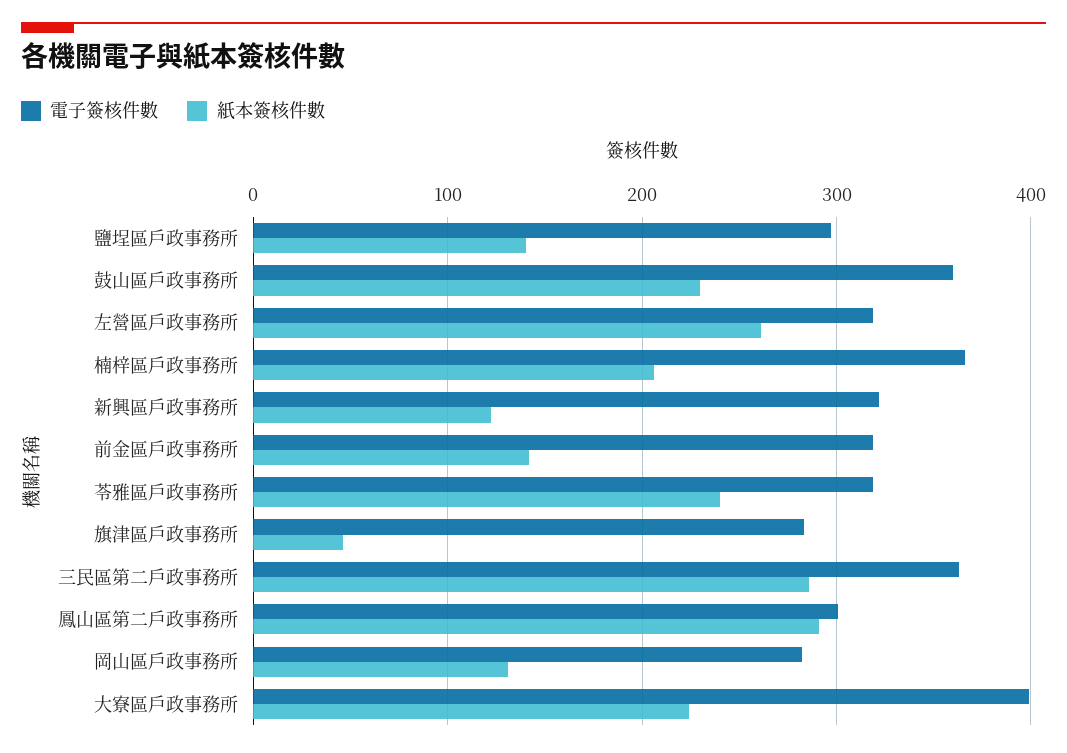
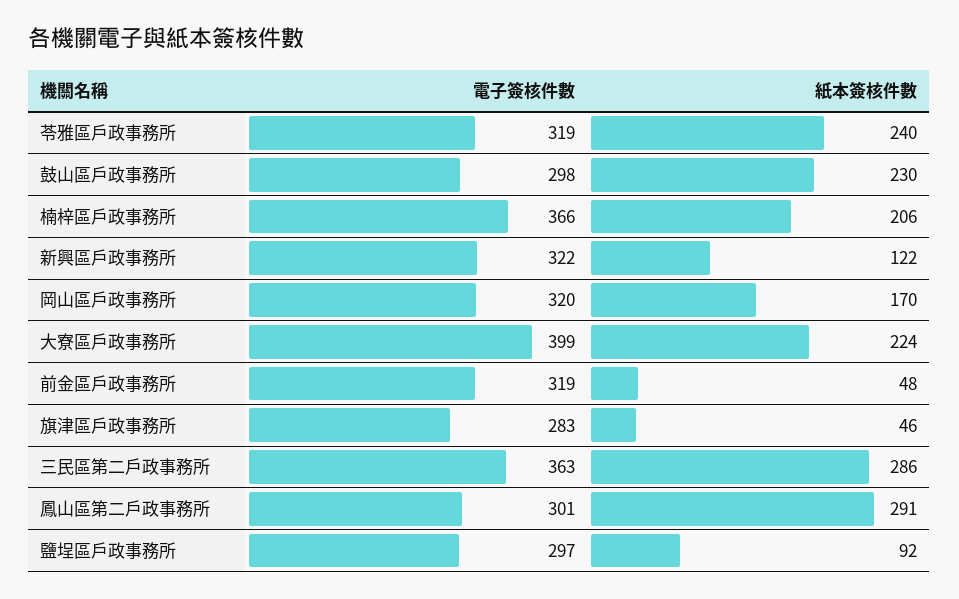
紙本簽核件數, 鹽埕區戶政事務所: 140 -> 92
電子簽核件數, 鼓山區戶政事務所: 360 -> 298
電子簽核件數, 左營區戶政事務所: 320 -> none
紙本簽核件數, 左營區戶政事務所: 260 -> none
紙本簽核件數, 前金區戶政事務所: 140 -> 48
電子簽核件數, 岡山區戶政事務所: 280 -> 320
紙本簽核件數, 岡山區戶政事務所: 130 -> 170

